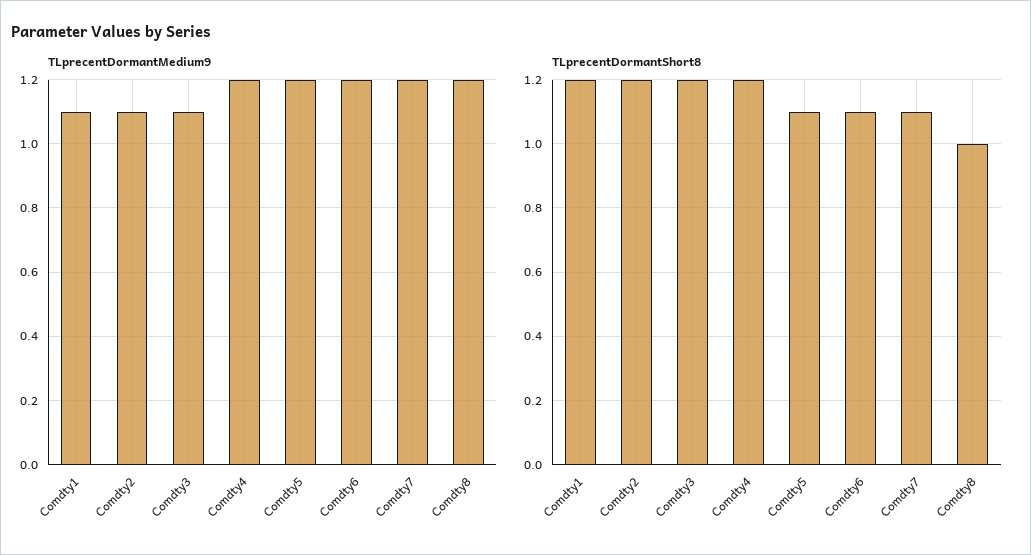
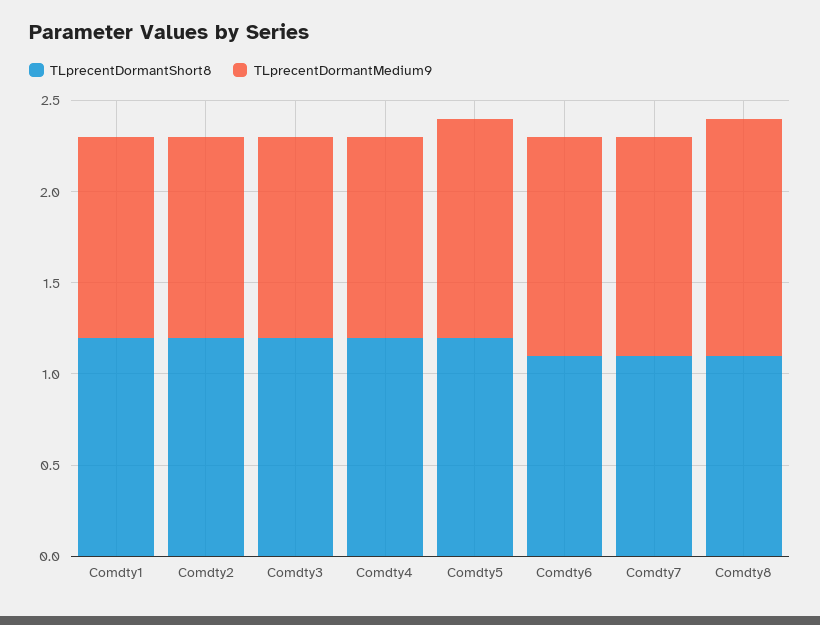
TLprecentDormantMedium9, Comdty4: 1.2 -> 1.1
TLprecentDormantMedium9, Comdty8: 1.2 -> 1.3
TLprecentDormantShort8, Comdty5: 1.1 -> 1.2
TLprecentDormantShort8, Comdty8: 1 -> 1.1

